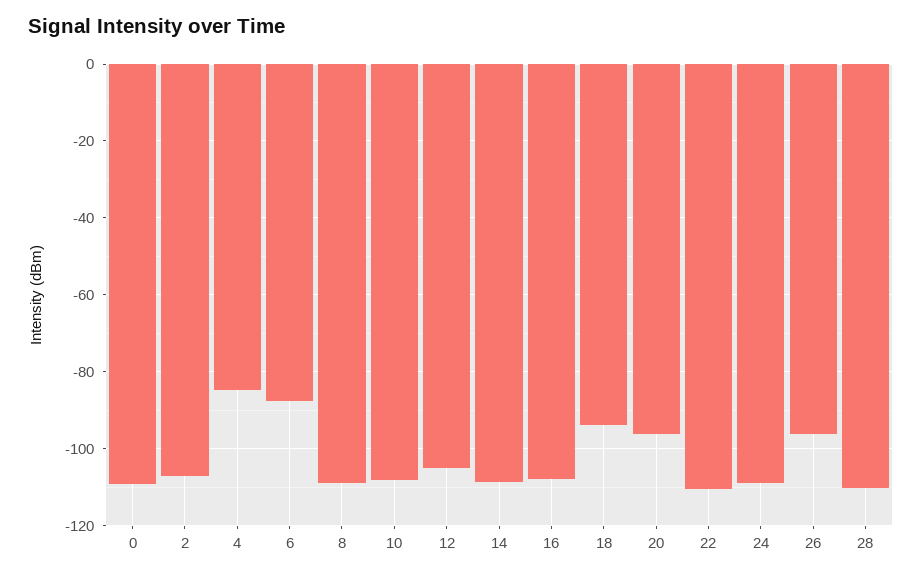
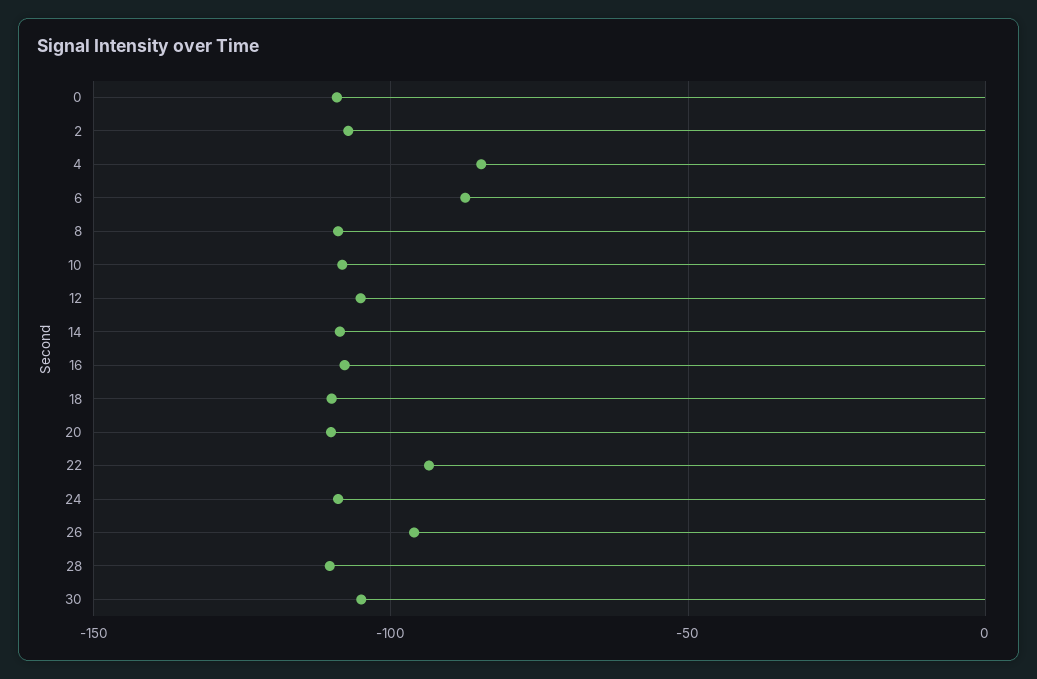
18: -94 -> -110
20: -96 -> -110
22: -110 -> -95
30: none -> -105

